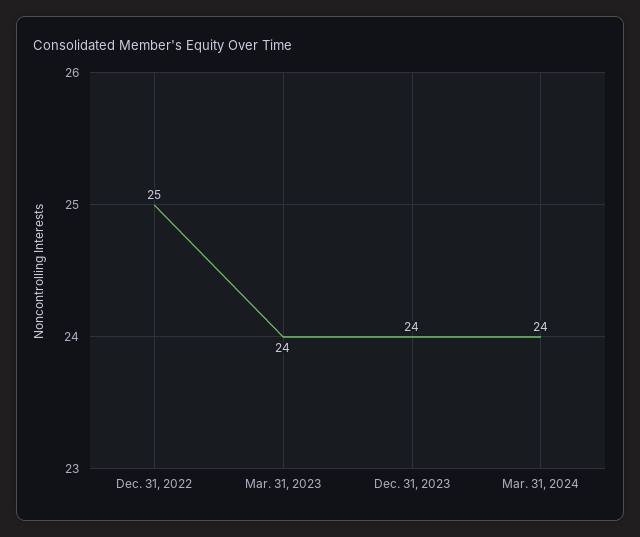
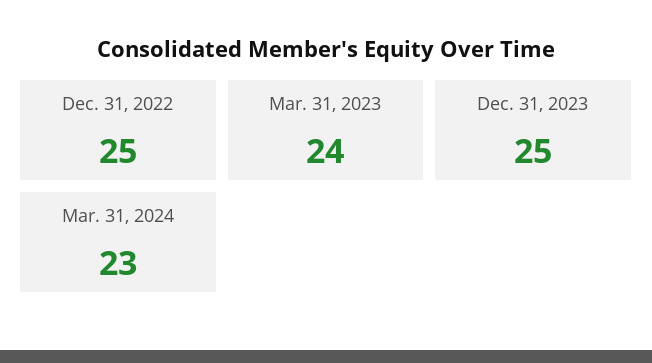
Dec. 31, 2023: 24 -> 25
Mar. 31, 2024: 24 -> 23

